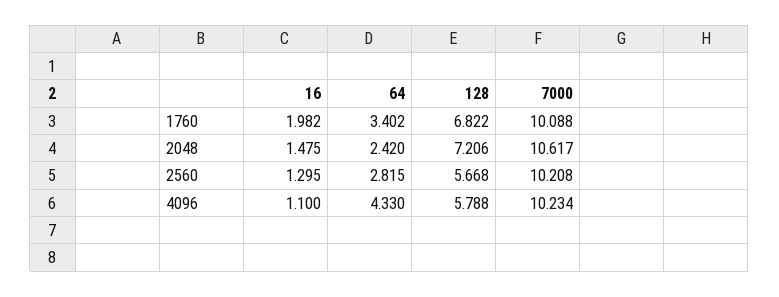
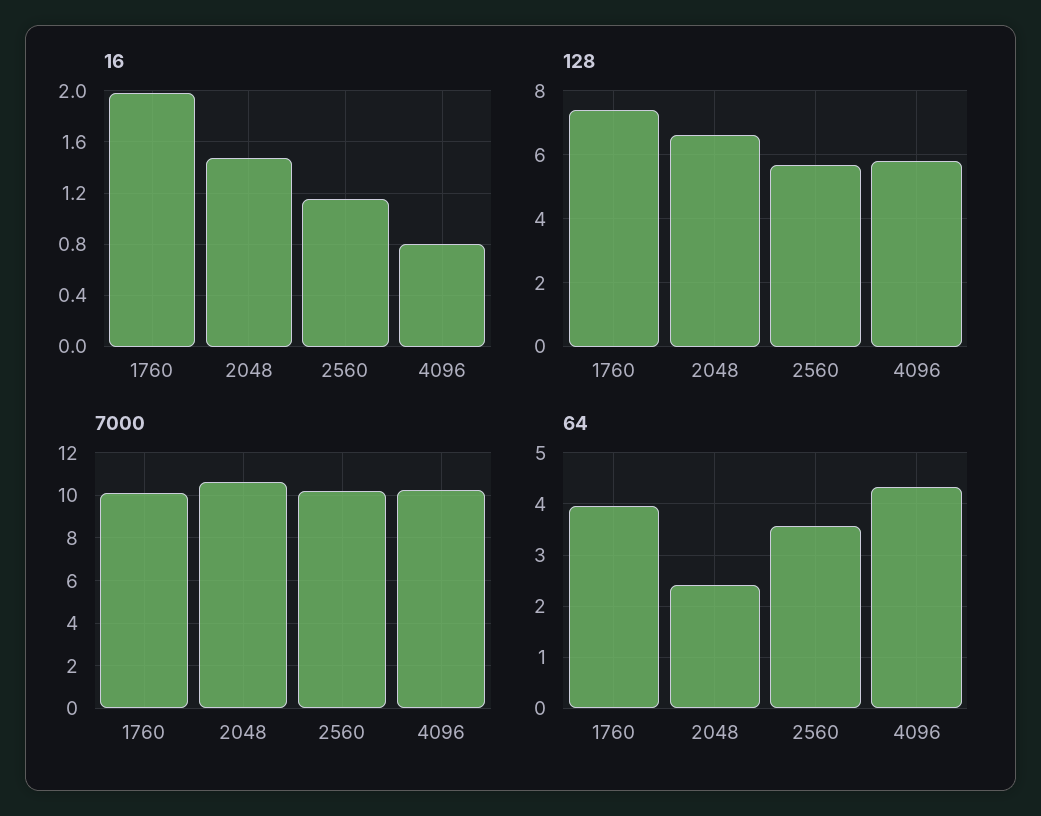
64, 1760: 3.402 -> 4
128, 1760: 6.822 -> 7.4
128, 2048: 7.206 -> 6.6
16, 2560: 1.295 -> 1.15
64, 2560: 2.815 -> 3.6
16, 4096: 1.1 -> 0.8

